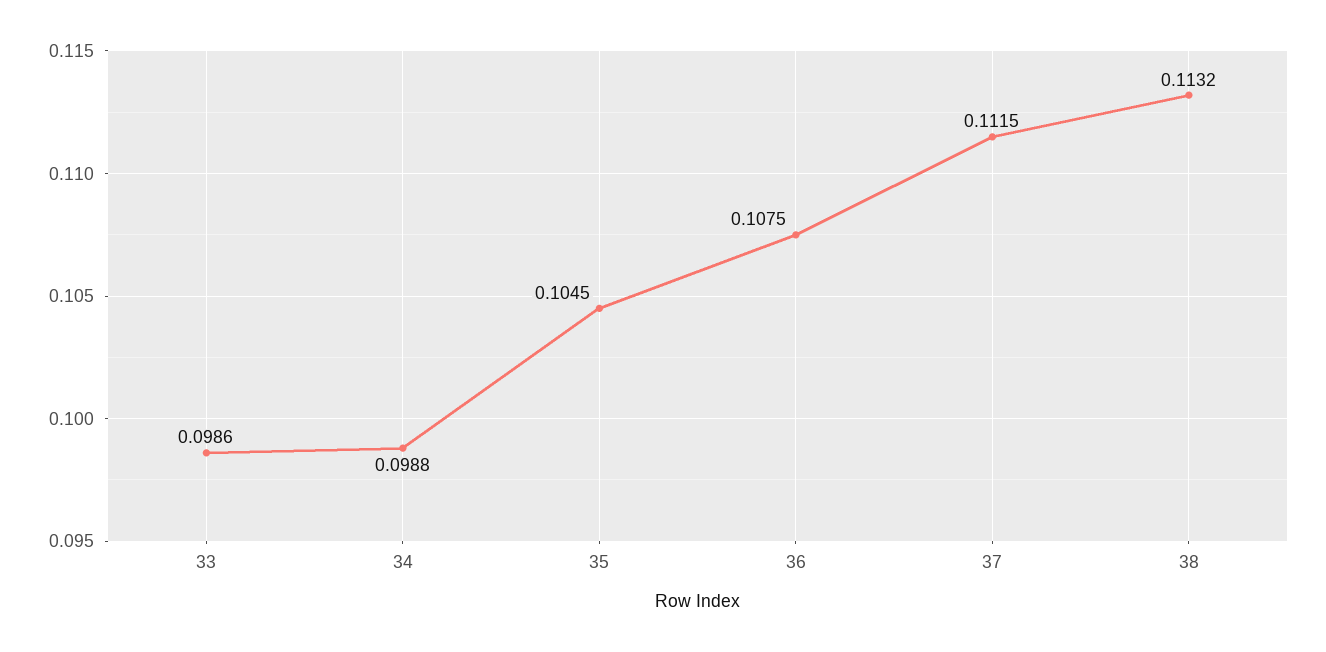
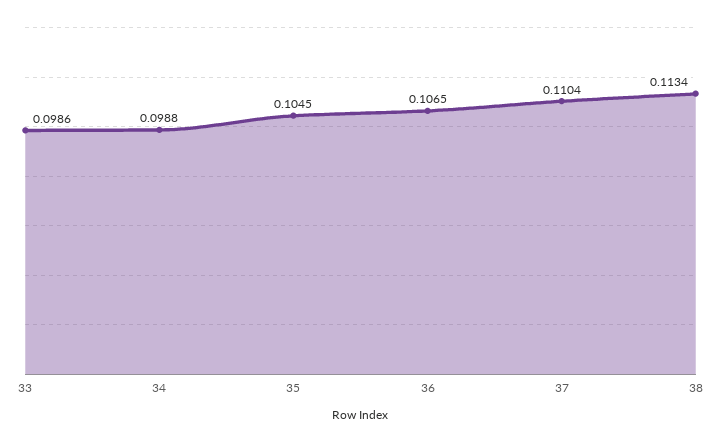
36: 0.1075 -> 0.1065
37: 0.1115 -> 0.1104
38: 0.1132 -> 0.1134

